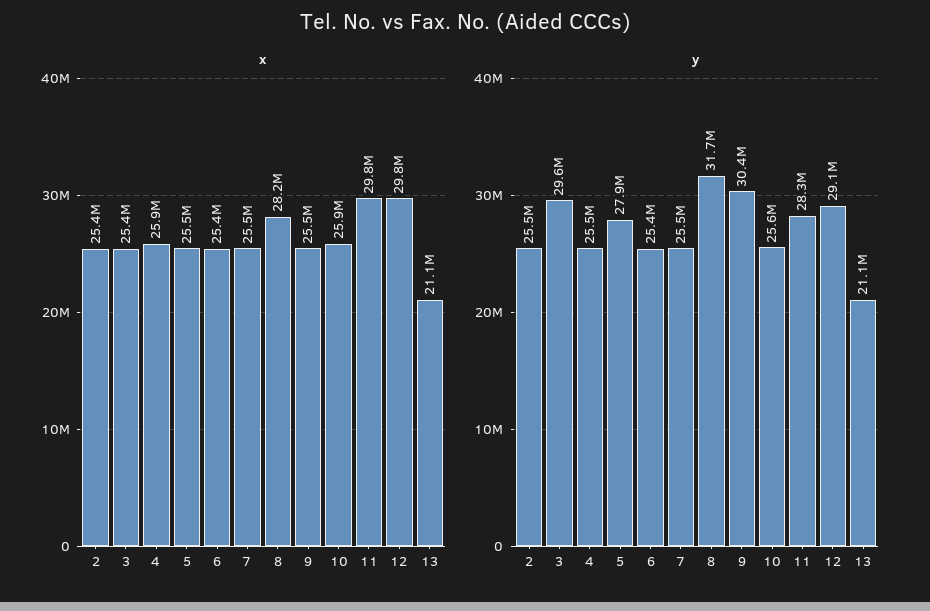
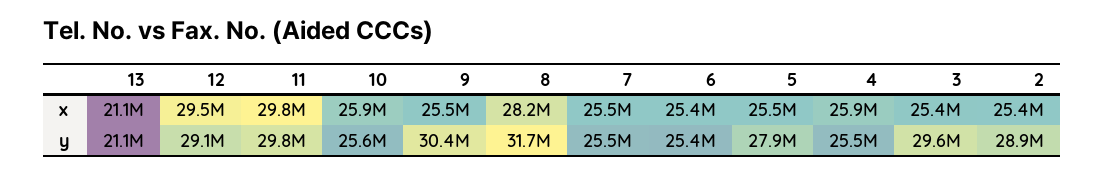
x, 12: 29800000 -> 29500000
y, 2: 25500000 -> 28900000
y, 11: 28300000 -> 29800000

